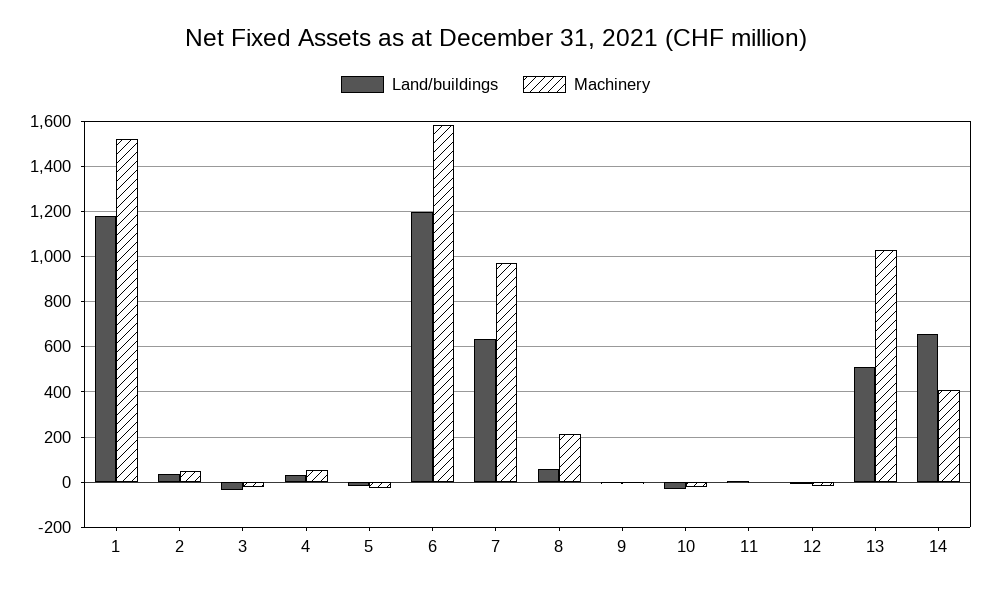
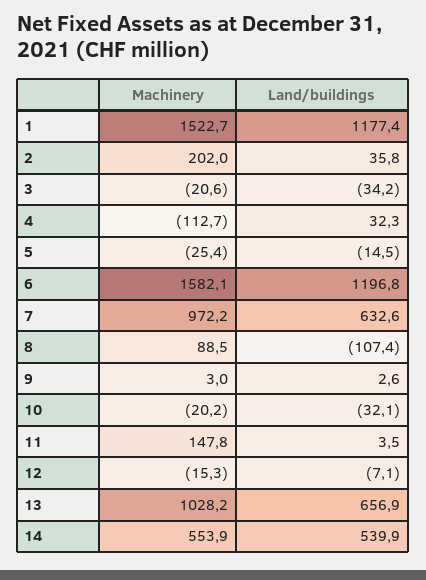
Machinery, 2: 50 -> 202
Machinery, 4: 50 -> -112.7
Land/buildings, 8: 50 -> -107.4
Machinery, 8: 200 -> 88.5
Machinery, 11: 0 -> 147.8
Land/buildings, 13: 500 -> 656.9
Land/buildings, 14: 650 -> 539.9
Machinery, 14: 400 -> 553.9

